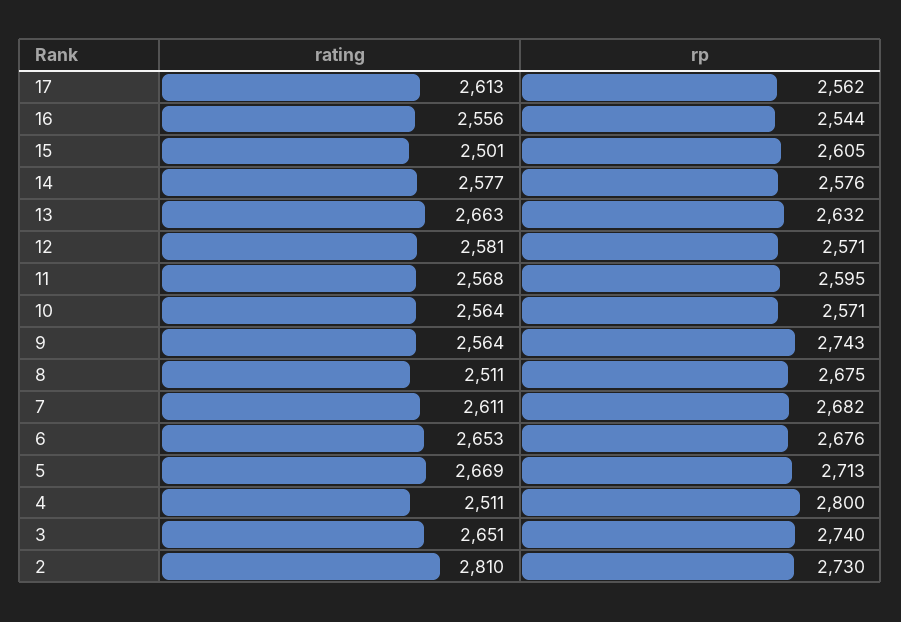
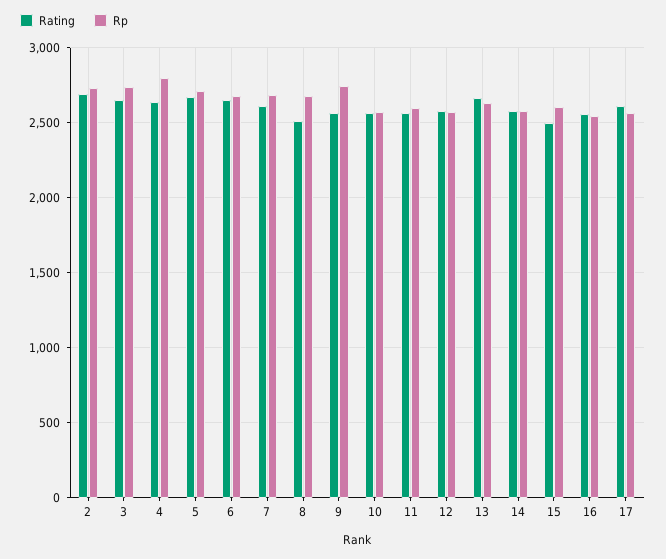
rating, 4: 2511 -> 2650
rating, 2: 2810 -> 2700

